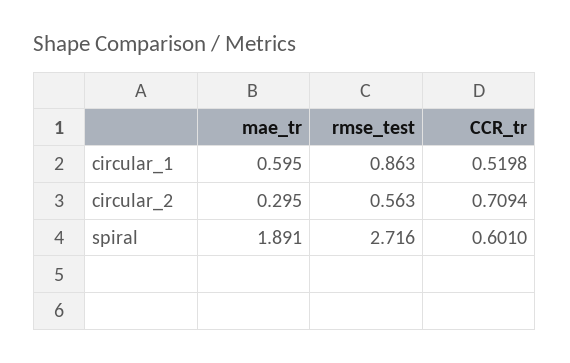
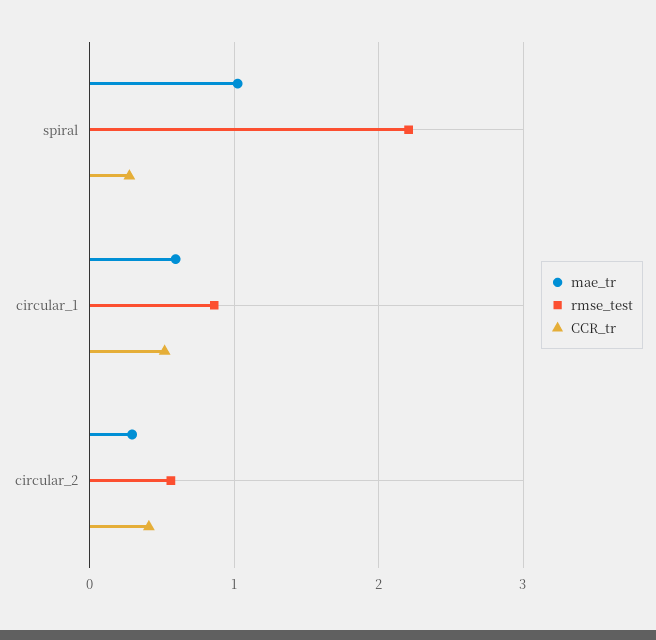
CCR_tr, circular_2: 0.7094 -> 0.4
mae_tr, spiral: 1.891 -> 1
rmse_test, spiral: 2.716 -> 2.2
CCR_tr, spiral: 0.601 -> 0.3

